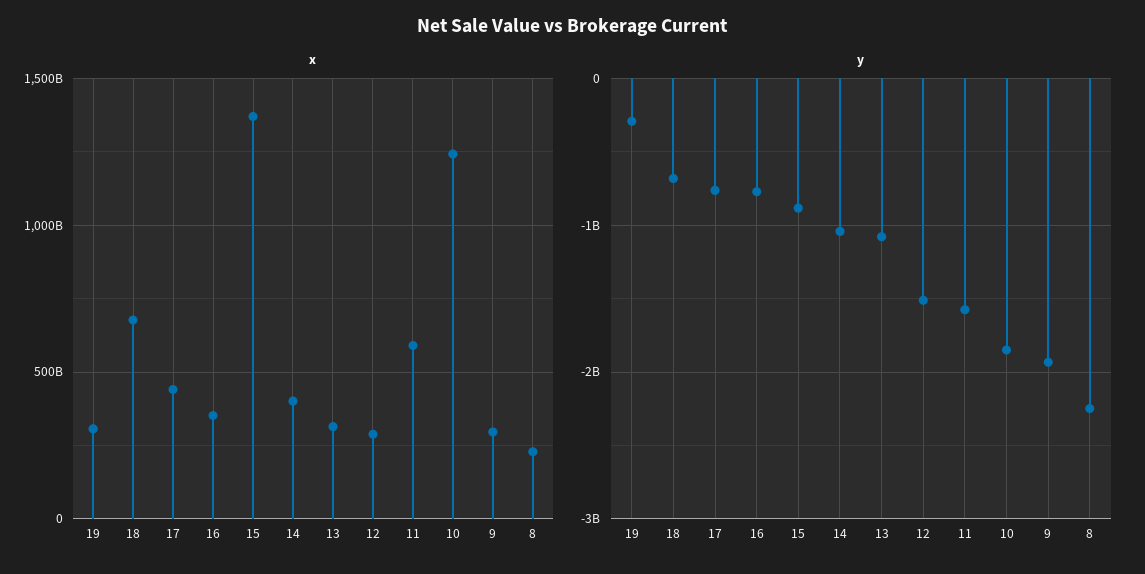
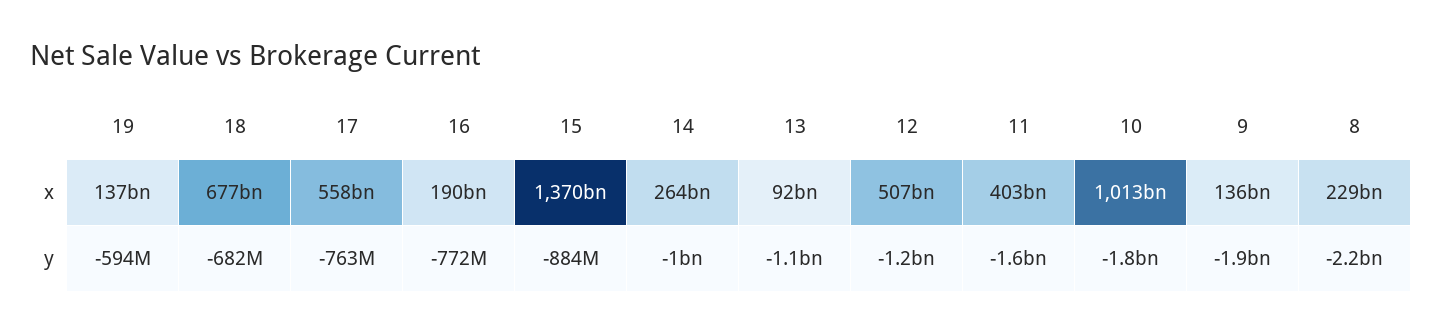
x, 19: 300000000000 -> 137000000000
x, 17: 450000000000 -> 558000000000
x, 16: 350000000000 -> 190000000000
x, 14: 400000000000 -> 264000000000
x, 13: 300000000000 -> 92000000000
x, 12: 300000000000 -> 507000000000
x, 11: 600000000000 -> 403000000000
x, 10: 1250000000000 -> 1013000000000
x, 9: 300000000000 -> 136000000000
y, 19: -300000000 -> -594000000
y, 12: -1500000000 -> -1200000000

